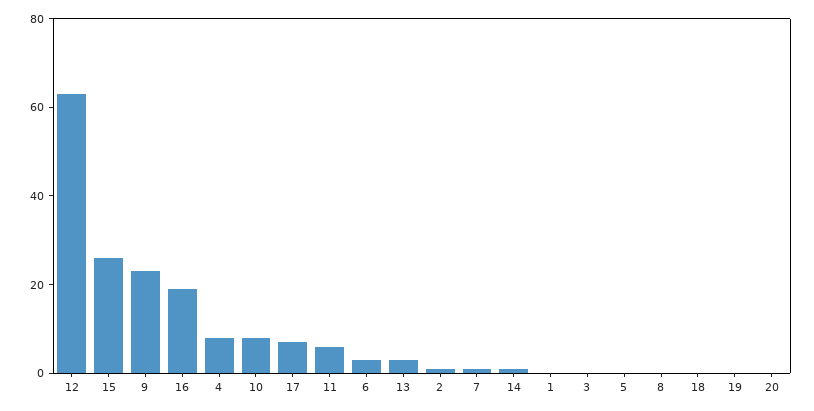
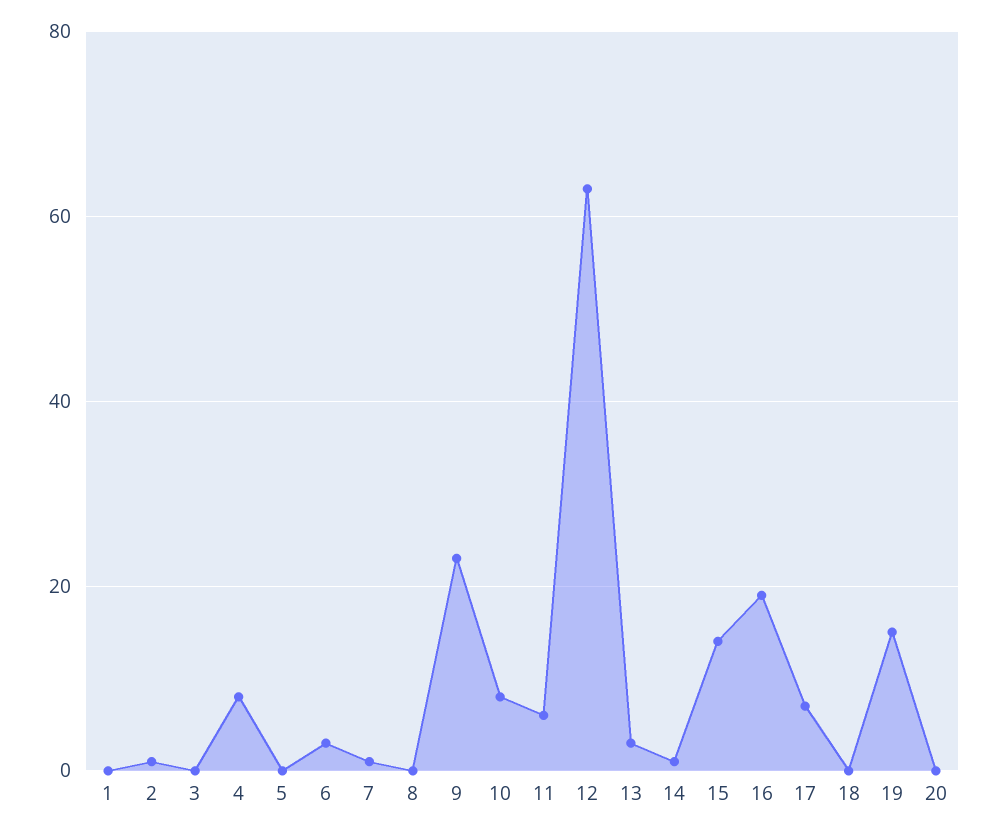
15: 25 -> 15
19: 0 -> 15

